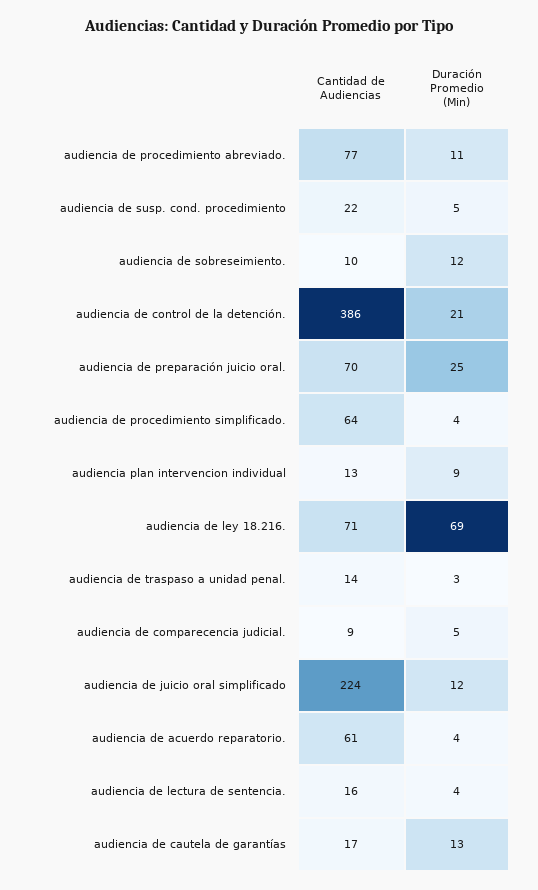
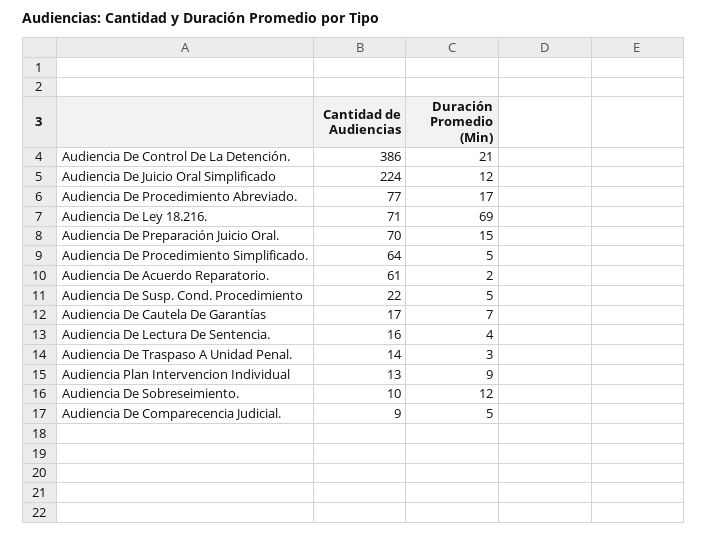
Duración Promedio (Min), audiencia de procedimiento abreviado.: 11 -> 17
Duración Promedio (Min), audiencia de preparación juicio oral.: 25 -> 15
Duración Promedio (Min), audiencia de procedimiento simplificado.: 4 -> 5
Duración Promedio (Min), audiencia de acuerdo reparatorio.: 4 -> 2
Duración Promedio (Min), audiencia de cautela de garantías: 13 -> 7

